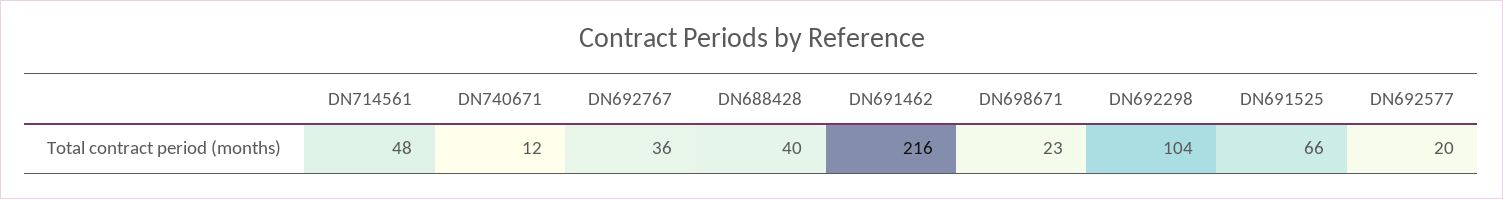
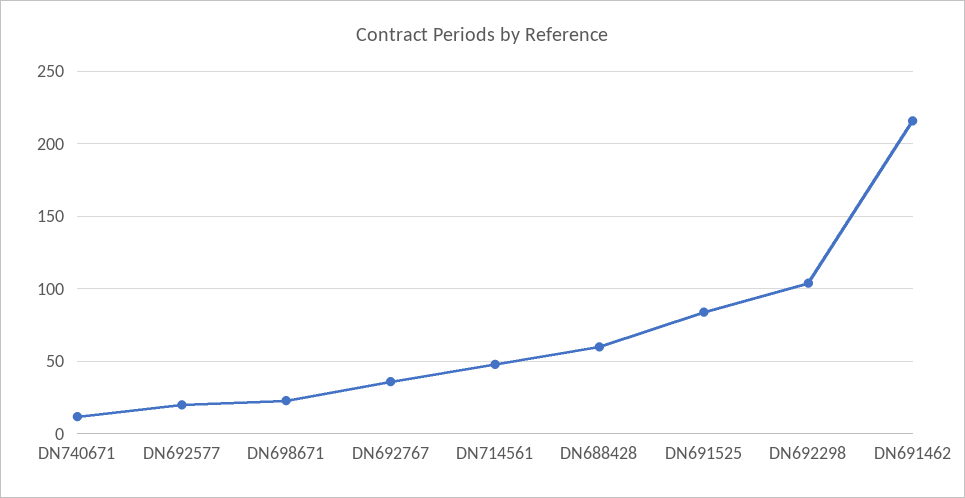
DN688428: 40 -> 60
DN691525: 66 -> 85

